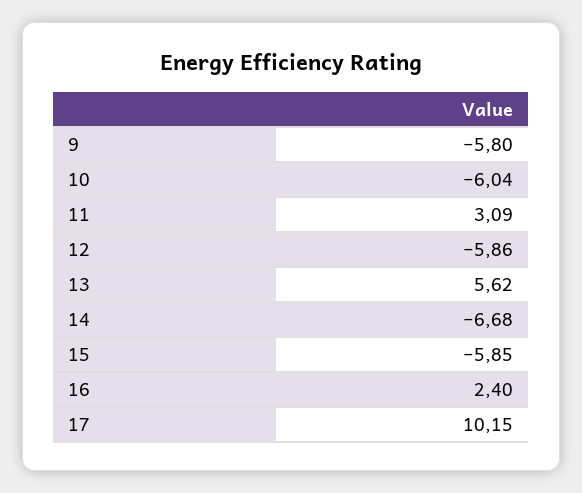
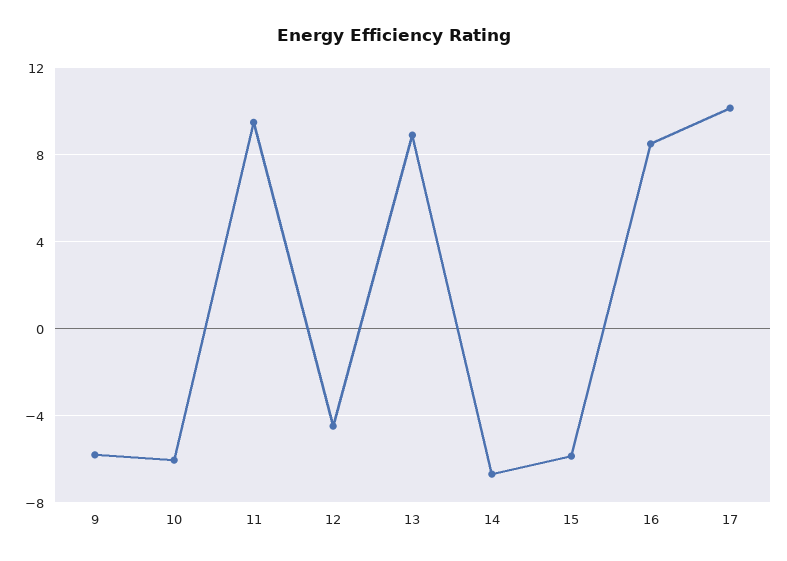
11: 3.09 -> 9.5
12: -5.86 -> -4.5
13: 5.62 -> 9
16: 2.4 -> 8.5

